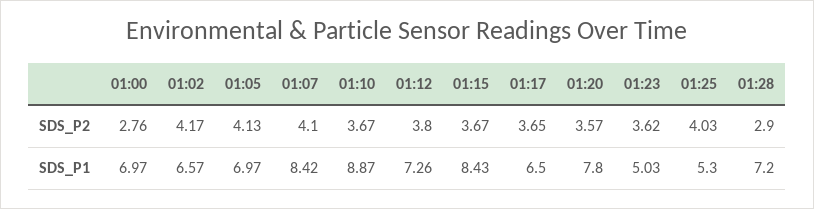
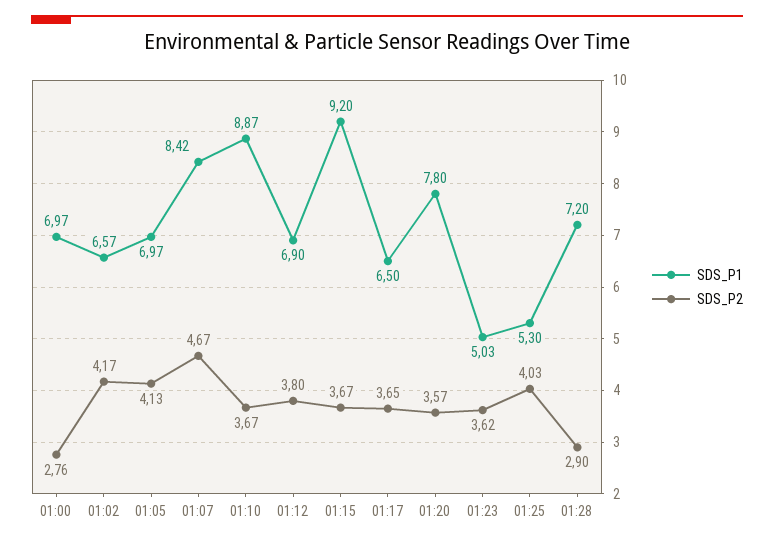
SDS_P2, 01:07: 4.1 -> 4.67
SDS_P1, 01:12: 7.26 -> 6.9
SDS_P1, 01:15: 8.43 -> 9.2

